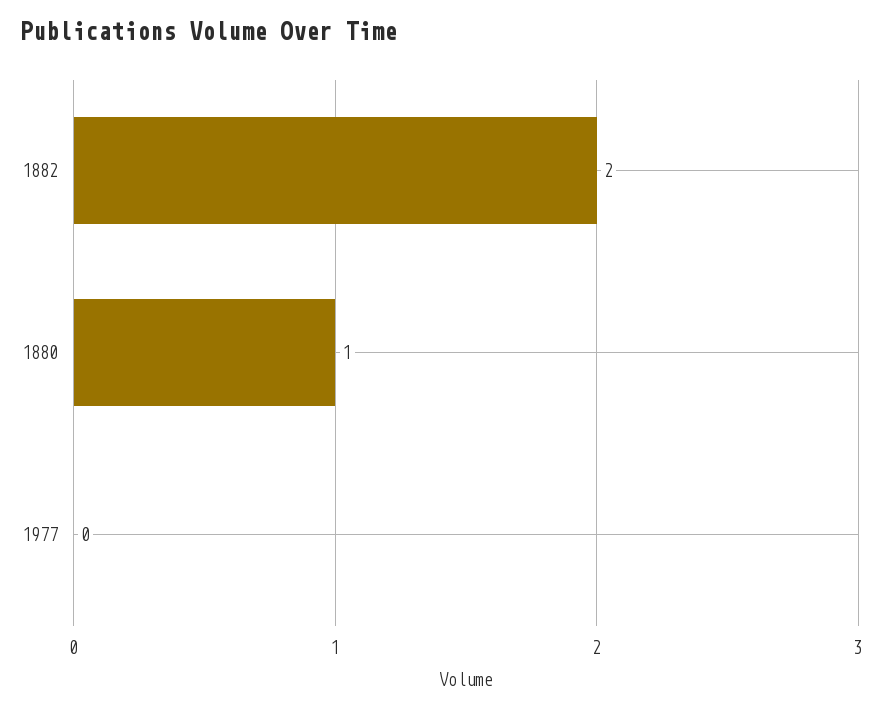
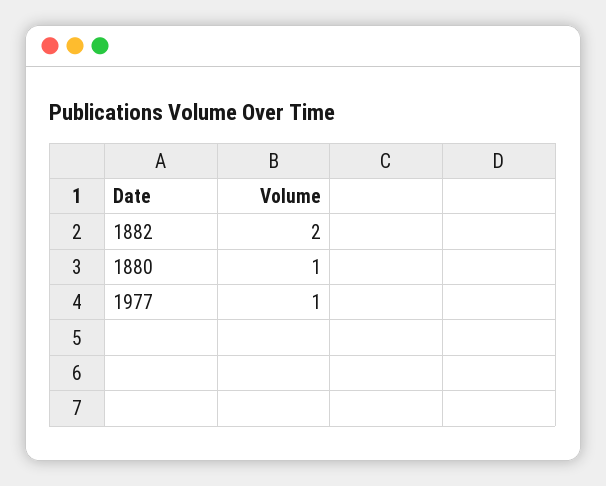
1977: 0 -> 1

